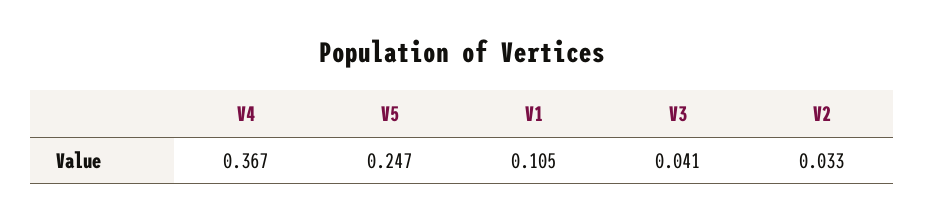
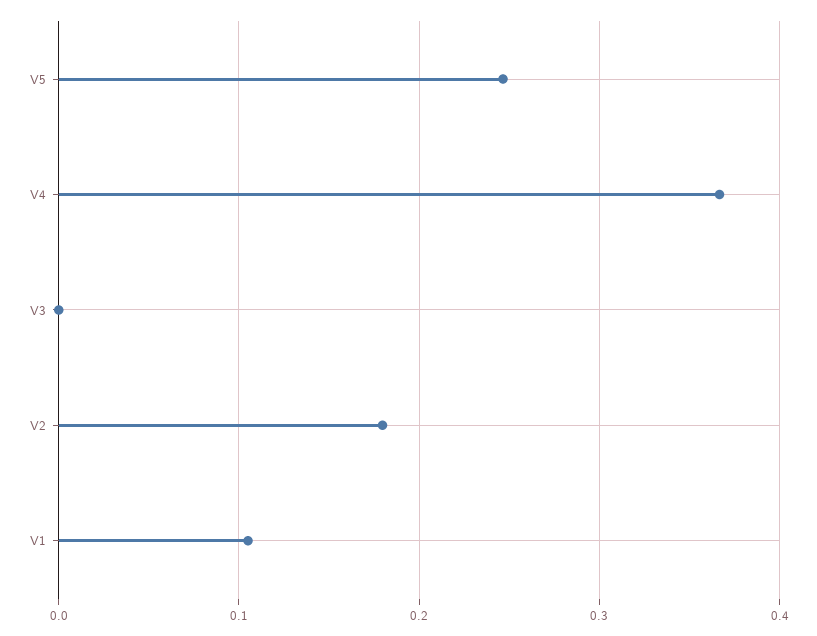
V3: 0.041 -> 0
V2: 0.033 -> 0.18

